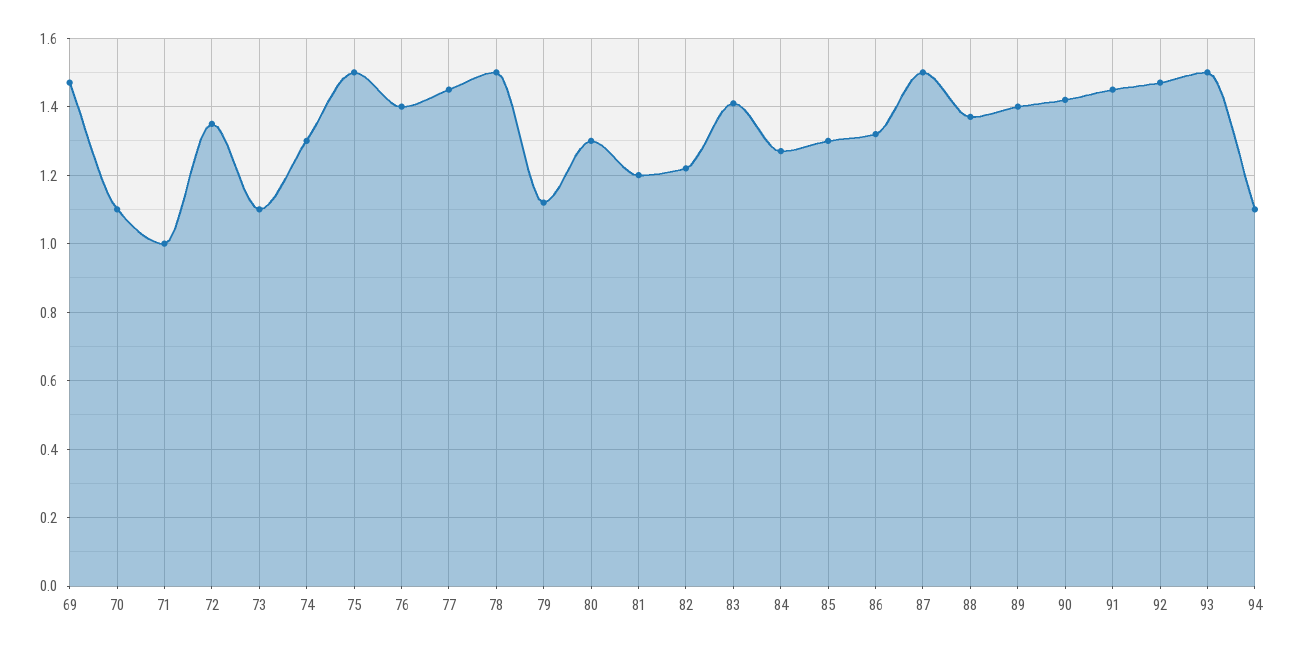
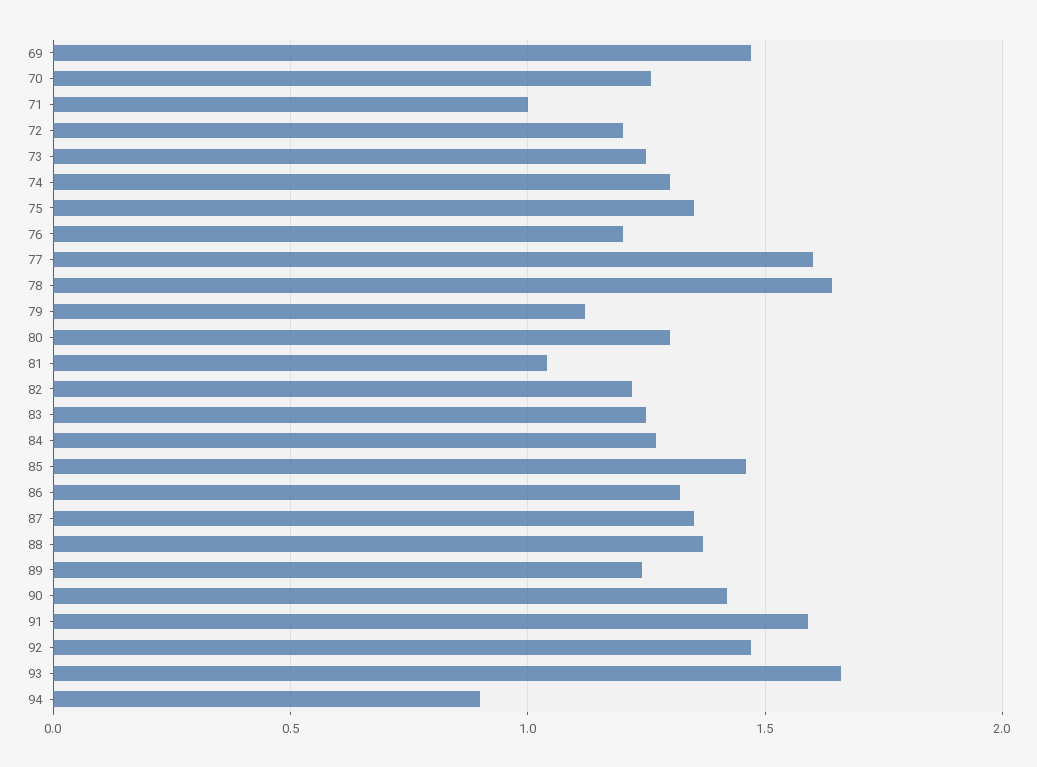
70: 1.1 -> 1.25
72: 1.35 -> 1.2
73: 1.1 -> 1.25
75: 1.5 -> 1.35
76: 1.4 -> 1.2
77: 1.45 -> 1.6
78: 1.5 -> 1.65
81: 1.2 -> 1.05
83: 1.4 -> 1.25
85: 1.3 -> 1.45
87: 1.5 -> 1.35
89: 1.4 -> 1.25
91: 1.45 -> 1.6
93: 1.5 -> 1.65
94: 1.1 -> 0.9

